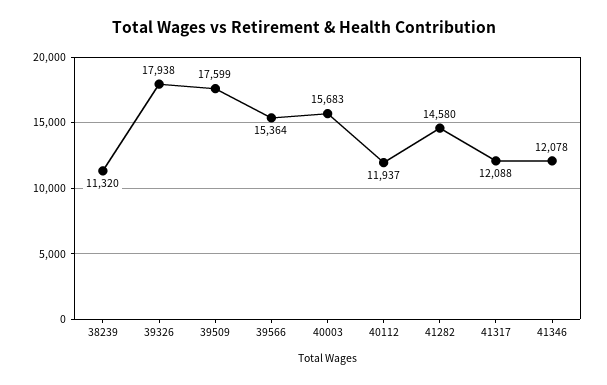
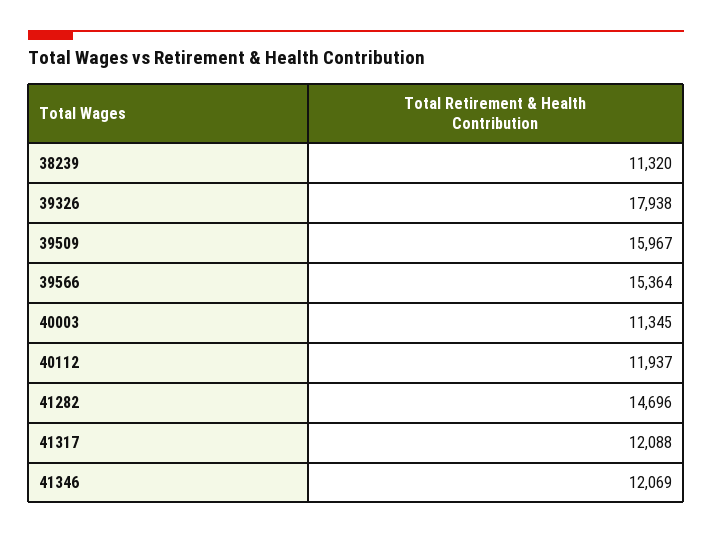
39509: 17599 -> 15967
40003: 15683 -> 11345
41282: 14580 -> 14696
41346: 12078 -> 12069

